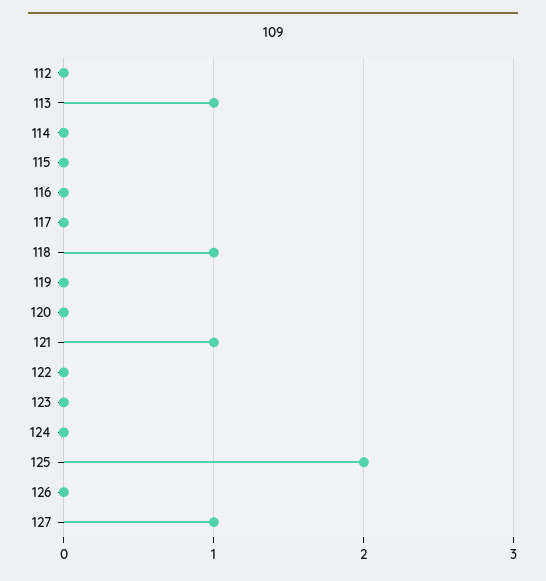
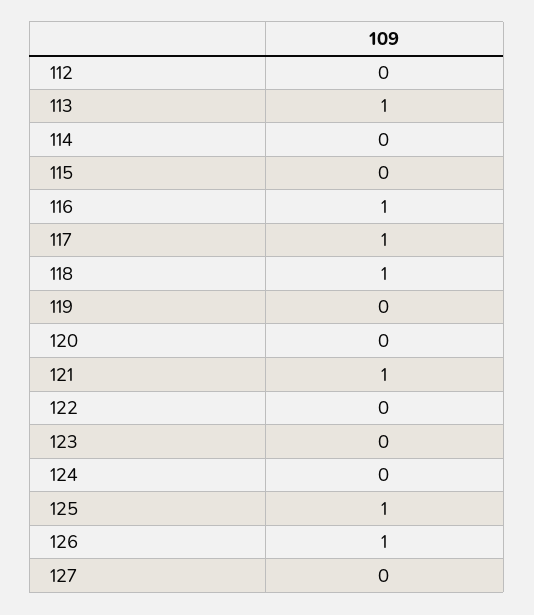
116: 0 -> 1
117: 0 -> 1
125: 2 -> 1
126: 0 -> 1
127: 1 -> 0

